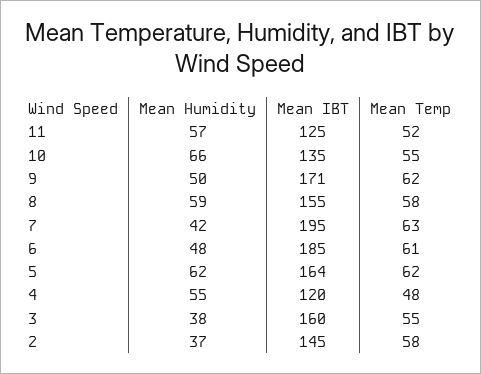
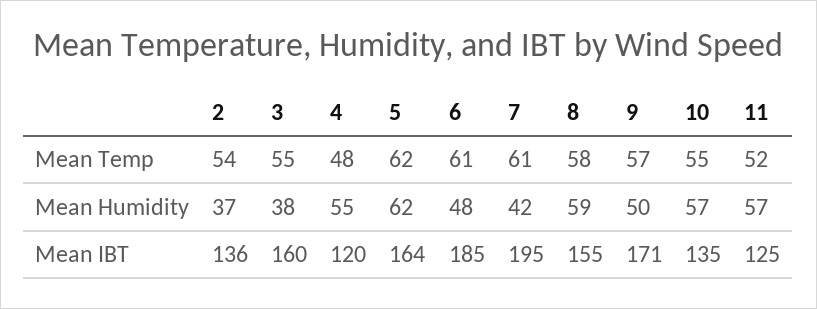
Mean Humidity, 10: 66 -> 57
Mean Temp, 9: 62 -> 57
Mean Temp, 7: 63 -> 61
Mean IBT, 2: 145 -> 136
Mean Temp, 2: 58 -> 54

